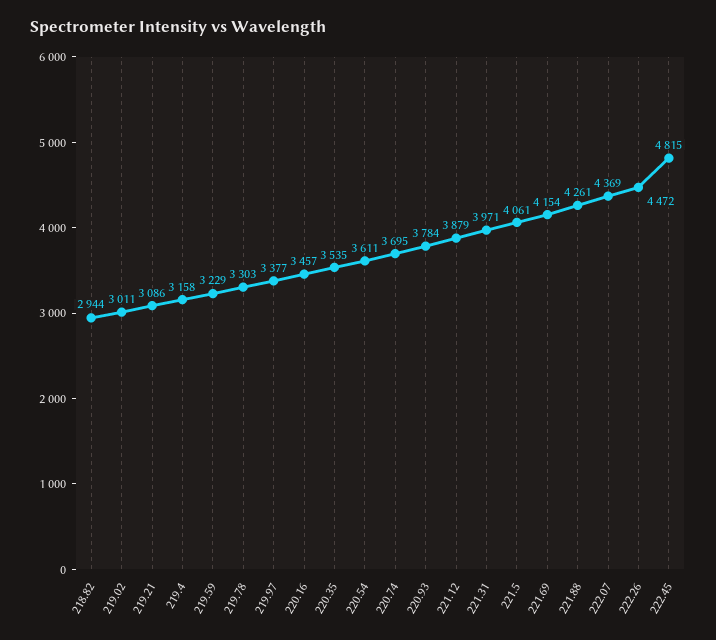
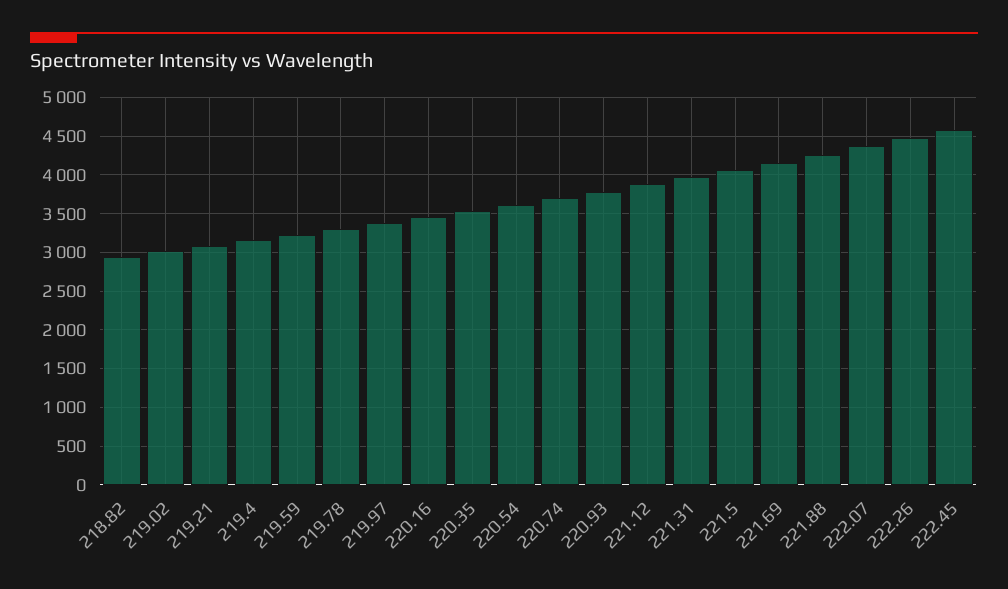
222.45: 4815 -> 4600

